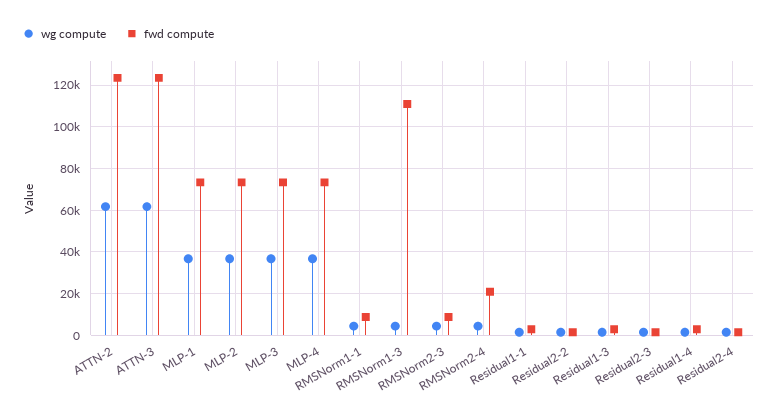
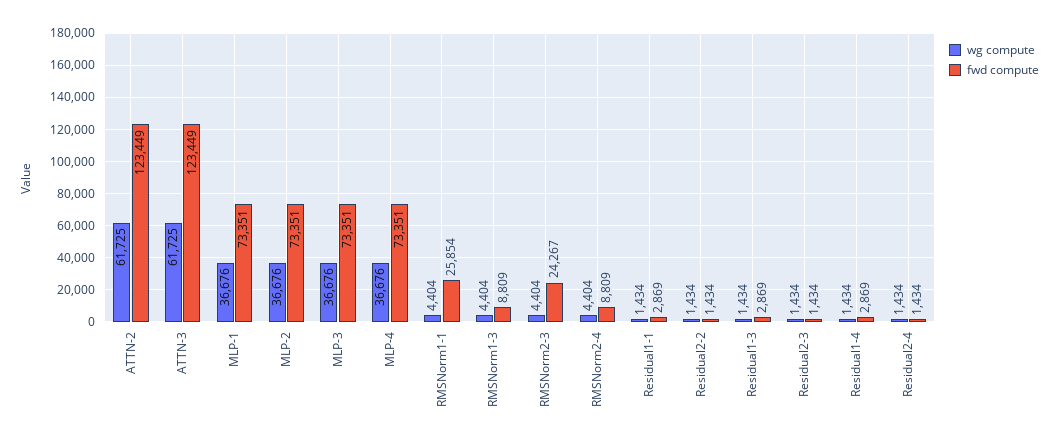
fwd compute, RMSNorm1-1: 10000 -> 25854
fwd compute, RMSNorm1-3: 110000 -> 8809
fwd compute, RMSNorm2-3: 10000 -> 24267
fwd compute, RMSNorm2-4: 20000 -> 8809

